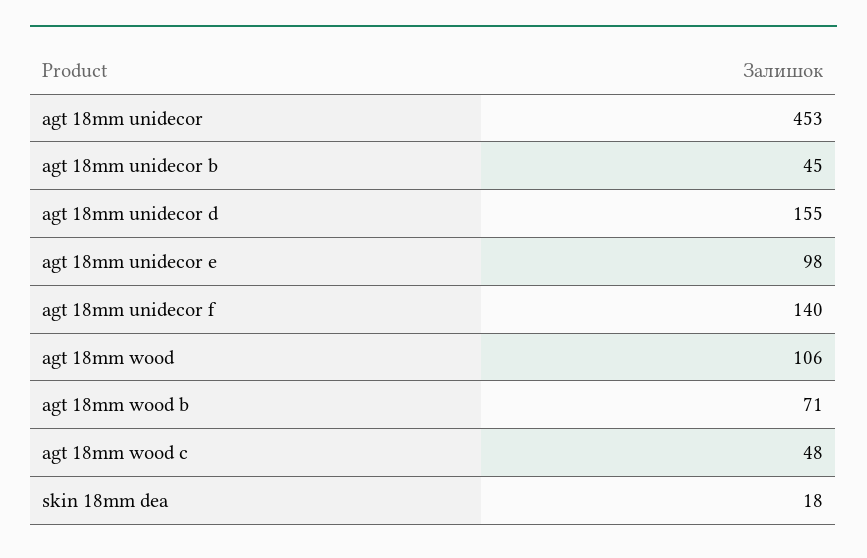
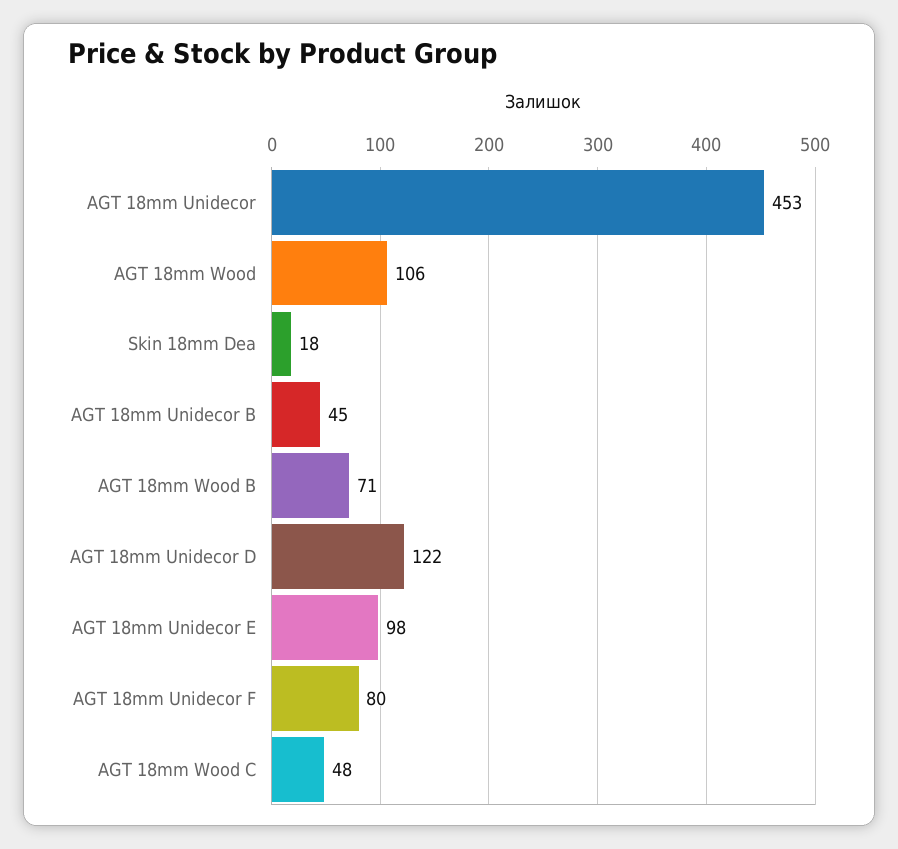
agt 18mm unidecor d: 155 -> 122
agt 18mm unidecor f: 140 -> 80

